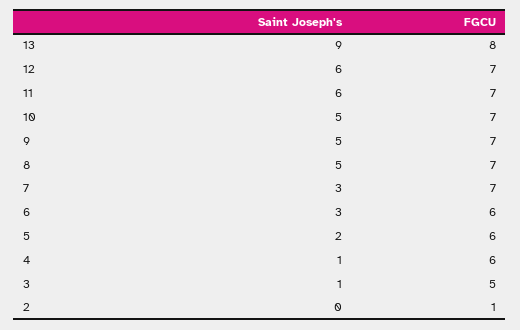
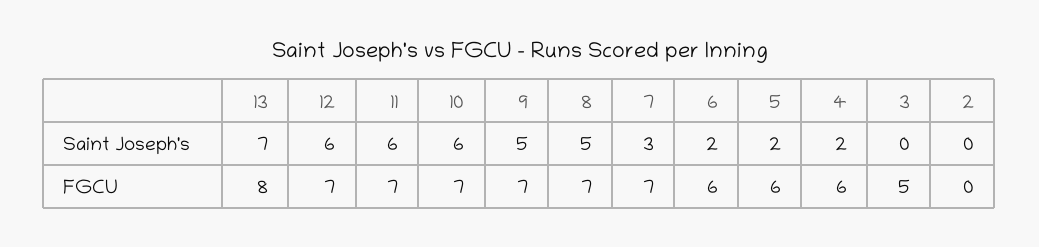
Saint Joseph's, 13: 9 -> 7
Saint Joseph's, 10: 5 -> 6
Saint Joseph's, 6: 3 -> 2
Saint Joseph's, 4: 1 -> 2
Saint Joseph's, 3: 1 -> 0
FGCU, 2: 1 -> 0

